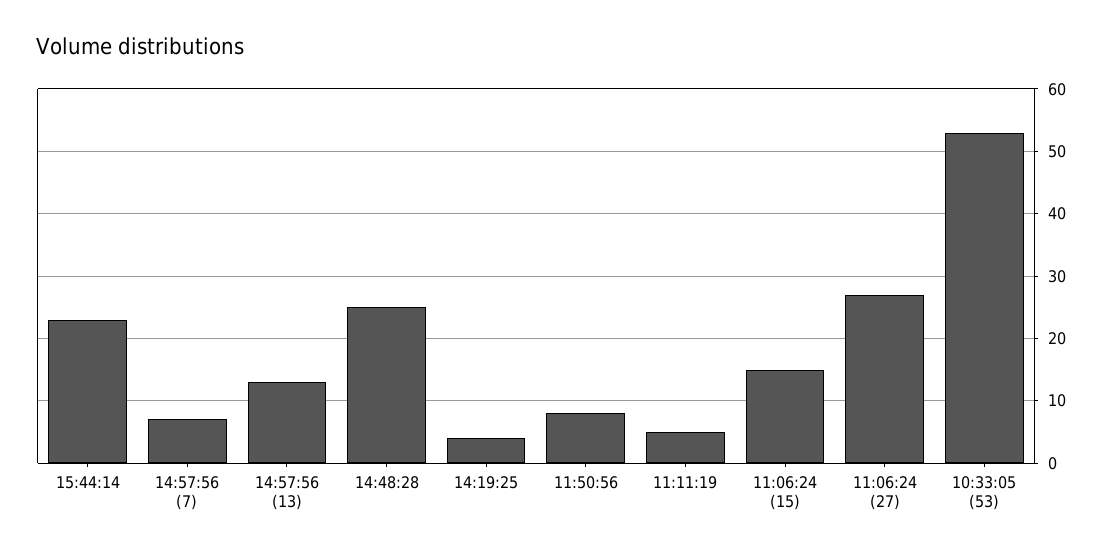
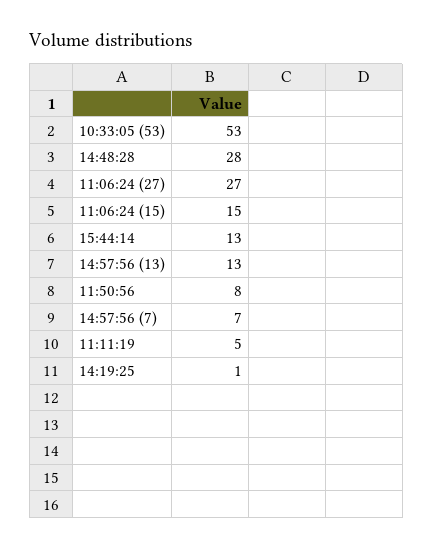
15:44:14: 23 -> 13
14:48:28: 25 -> 28
14:19:25: 4 -> 1

